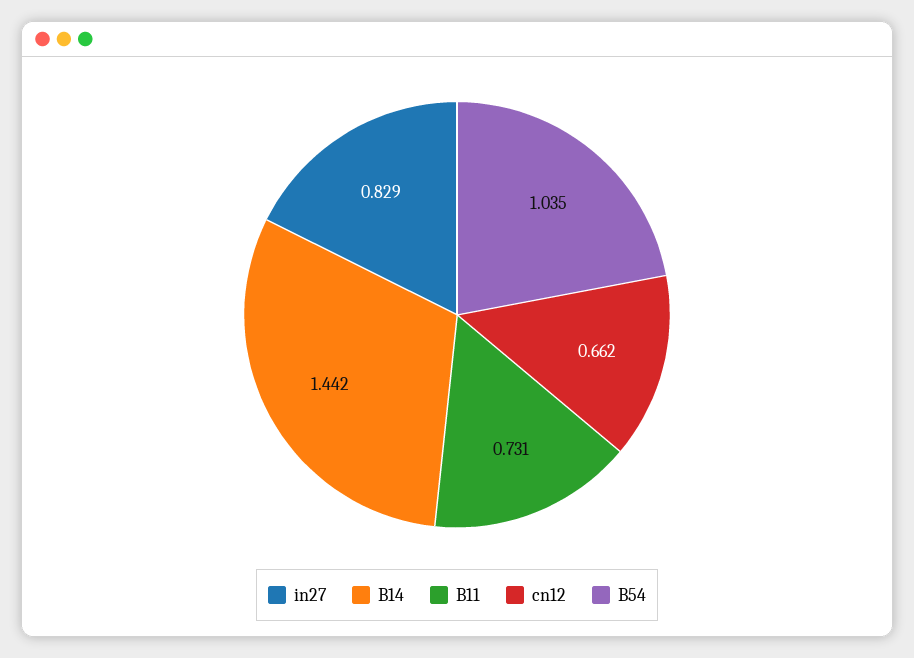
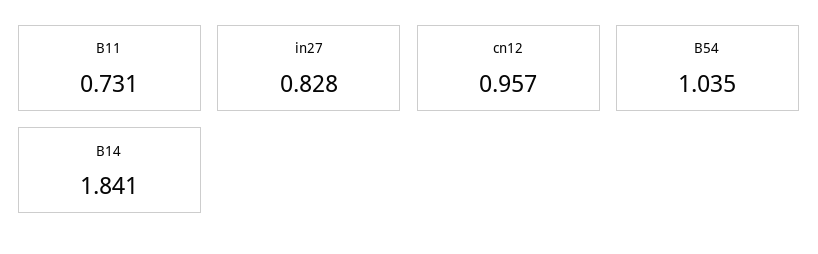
in27: 0.829 -> 0.828
B14: 1.442 -> 1.841
cn12: 0.662 -> 0.957

